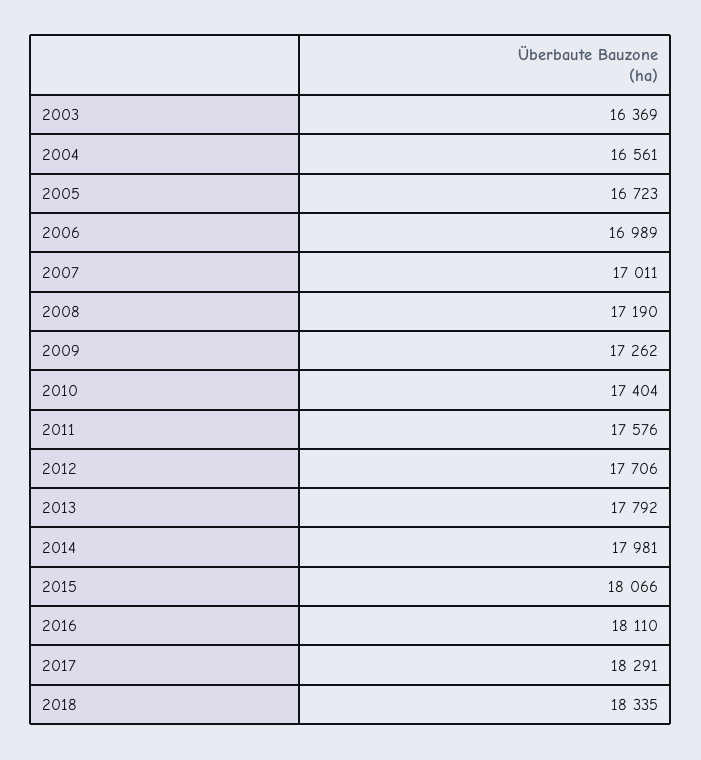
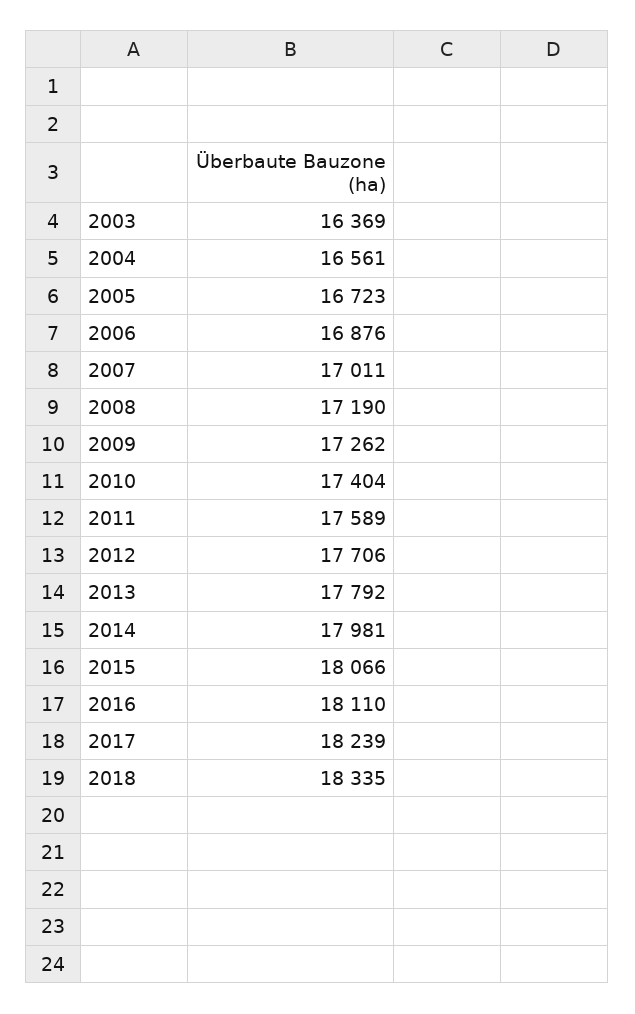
2006: 16989 -> 16876
2011: 17576 -> 17589
2017: 18291 -> 18239

